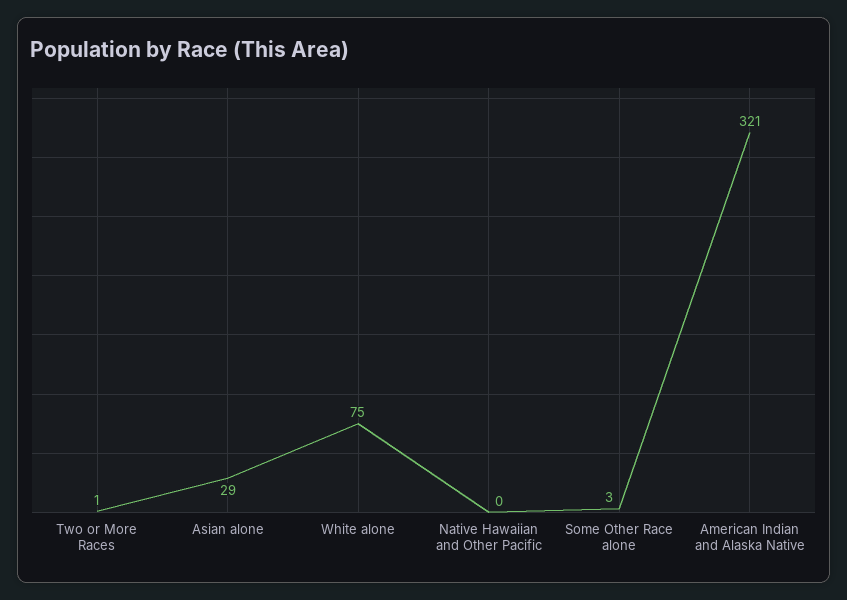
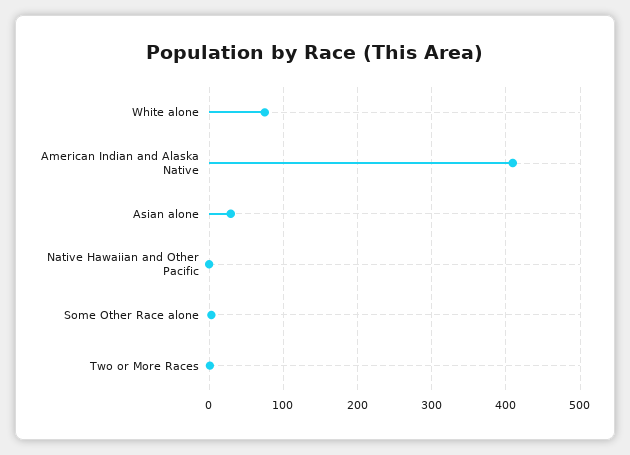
American Indian and Alaska Native: 321 -> 410

